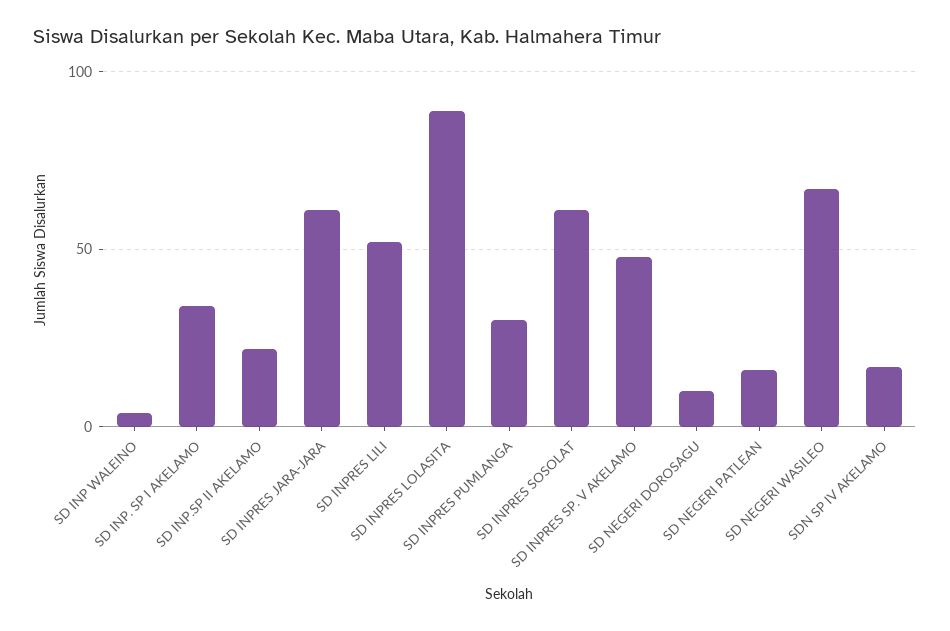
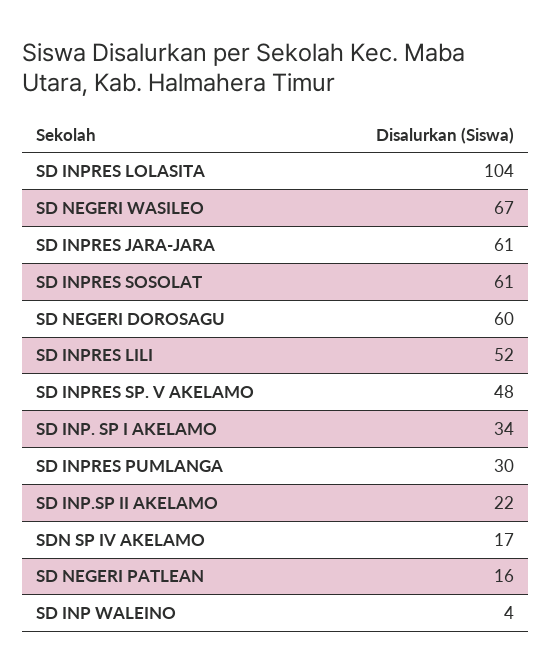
SD INPRES LOLASITA: 90 -> 104
SD NEGERI DOROSAGU: 10 -> 60

